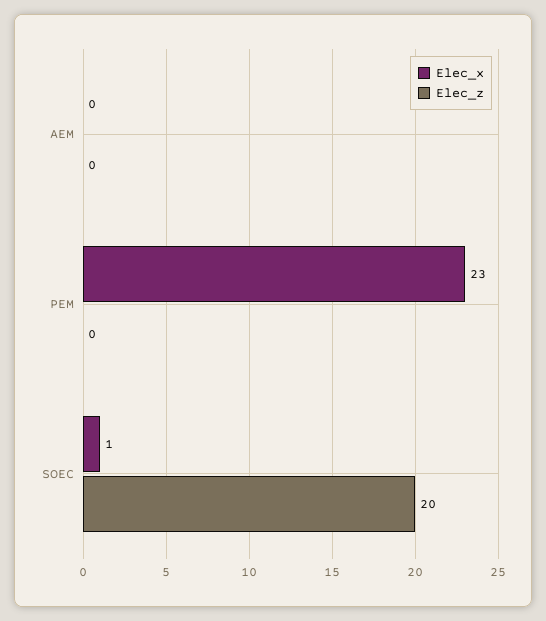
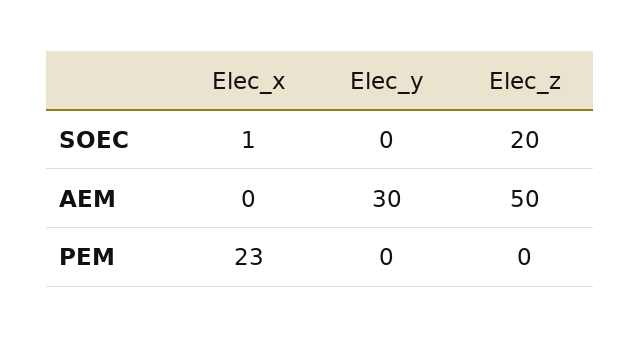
Elec_z, AEM: 0 -> 50
Elec_y, SOEC: none -> 0
Elec_y, AEM: none -> 30
Elec_y, PEM: none -> 0

